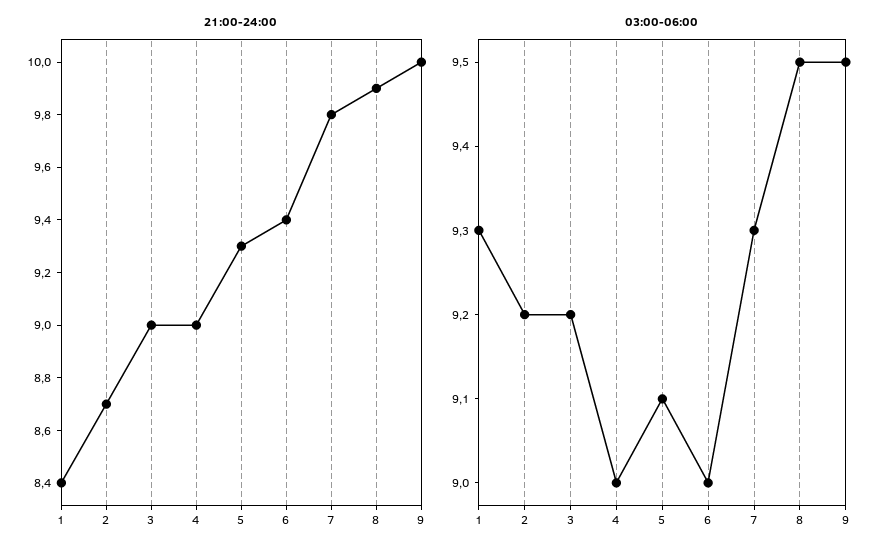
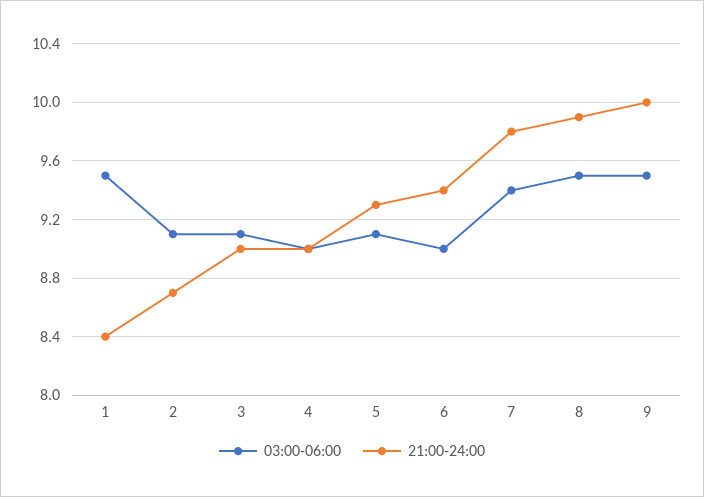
03:00-06:00, 1: 9.3 -> 9.5
03:00-06:00, 2: 9.2 -> 9.1
03:00-06:00, 3: 9.2 -> 9.1
03:00-06:00, 7: 9.3 -> 9.4

